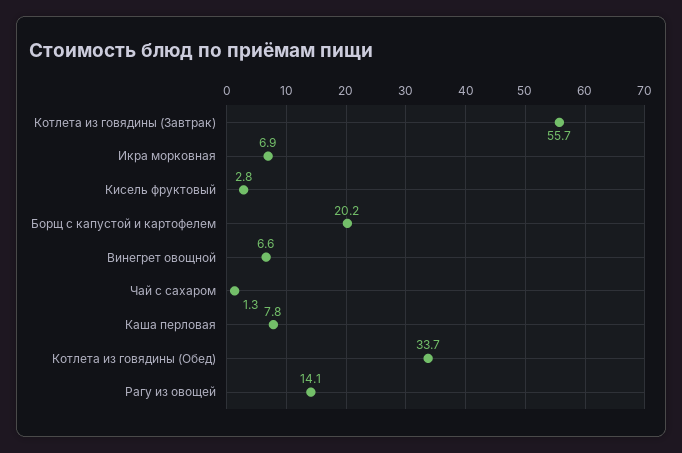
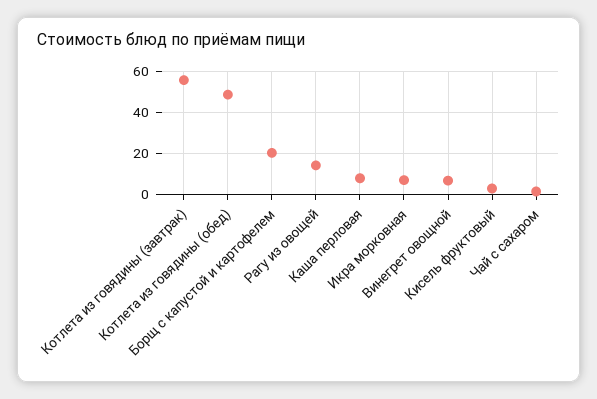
Котлета из говядины (Обед): 33.7 -> 50

